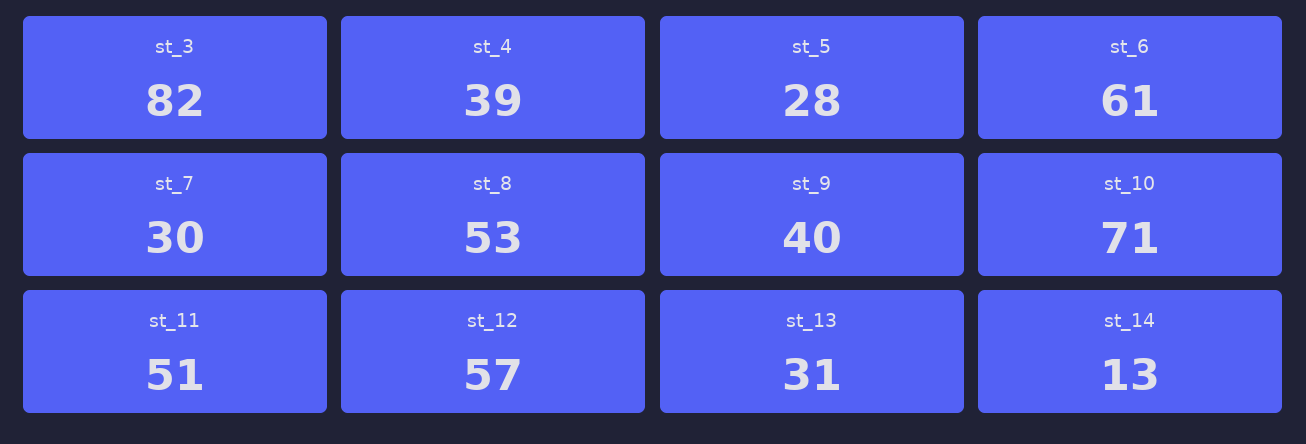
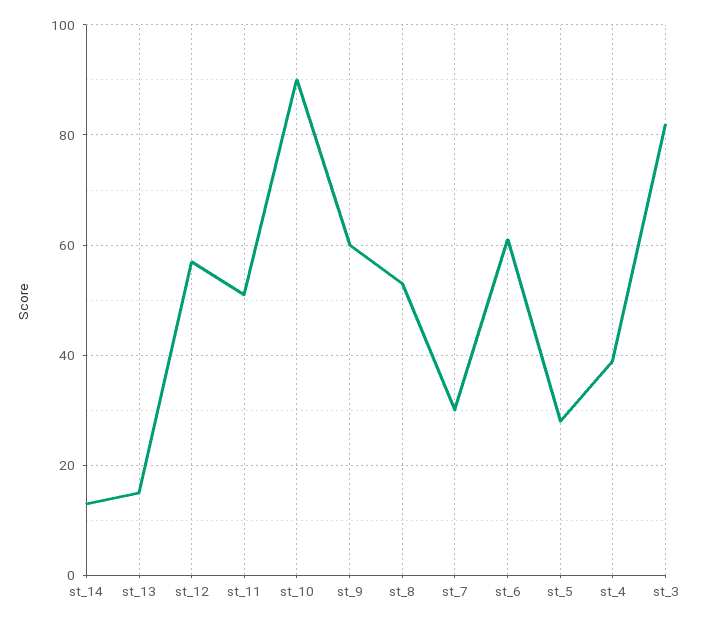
st_9: 40 -> 60
st_10: 71 -> 90
st_13: 31 -> 15

